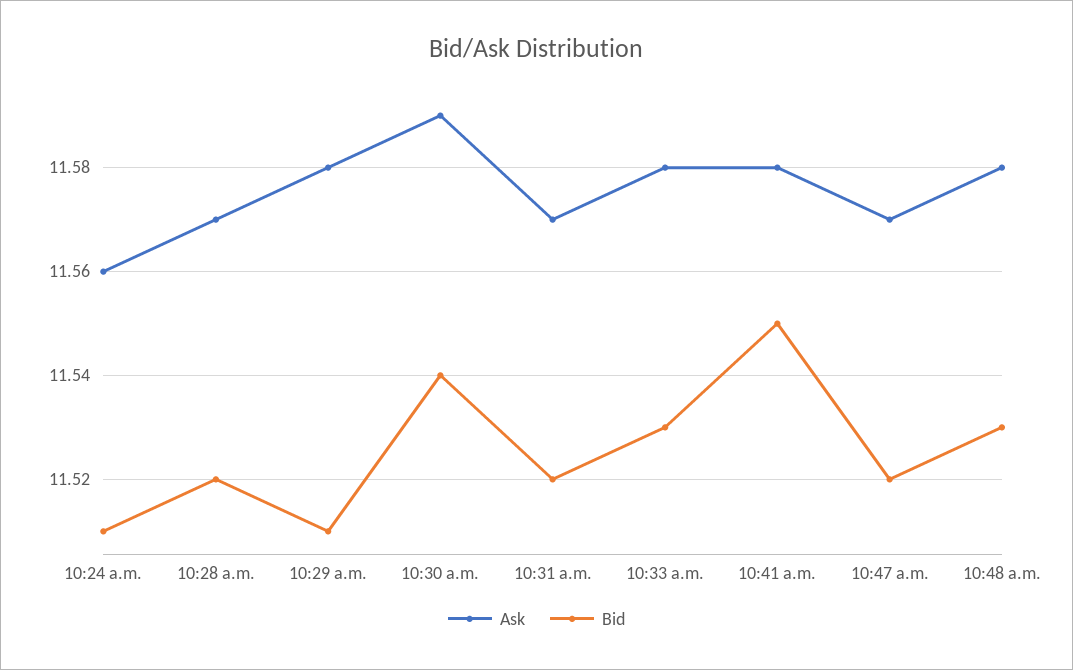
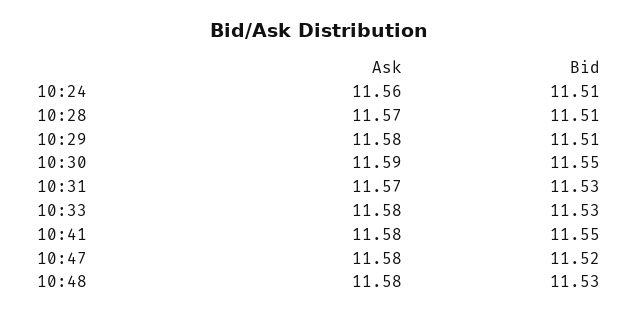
Bid, 10:28 a.m.: 11.52 -> 11.51
Bid, 10:30 a.m.: 11.54 -> 11.55
Bid, 10:31 a.m.: 11.52 -> 11.53
Ask, 10:47 a.m.: 11.57 -> 11.58

